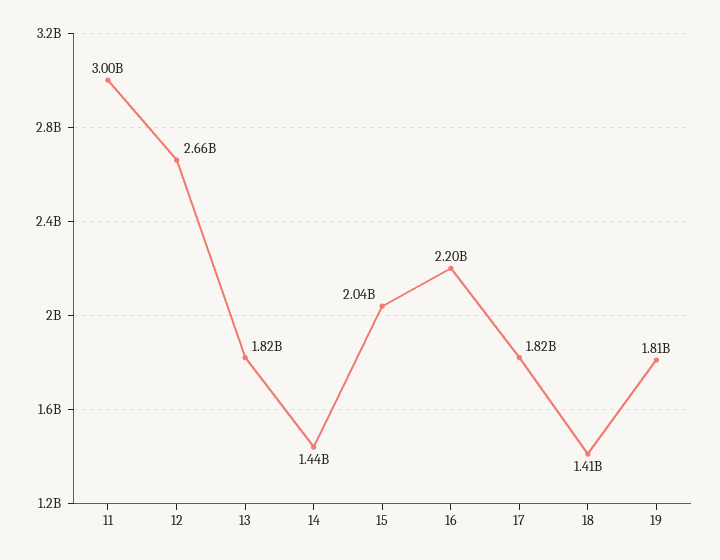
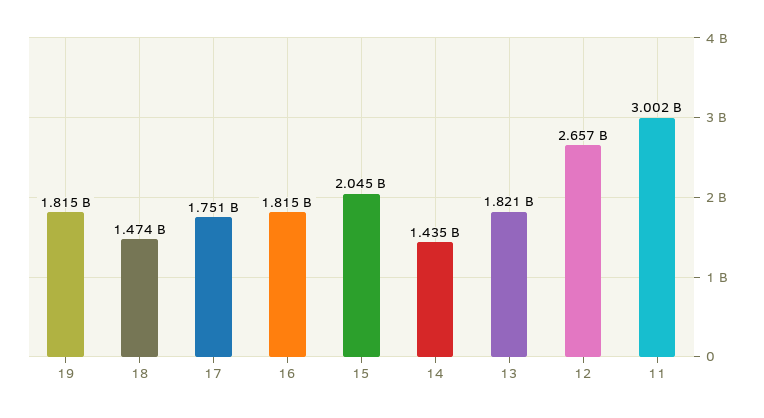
16: 2200000000 -> 1815000000
17: 1820000000 -> 1751000000
18: 1410000000 -> 1474000000

